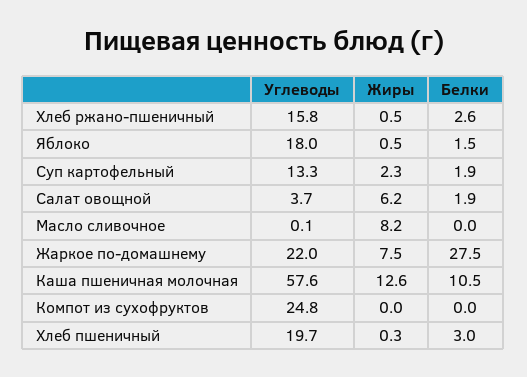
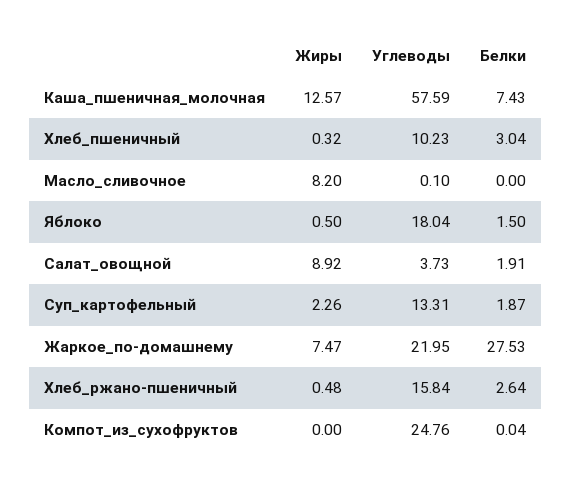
Жиры, Салат овощной: 6.2 -> 8.92
Белки, Каша пшеничная молочная: 10.5 -> 7.43
Углеводы, Хлеб пшеничный: 19.7 -> 10.23

